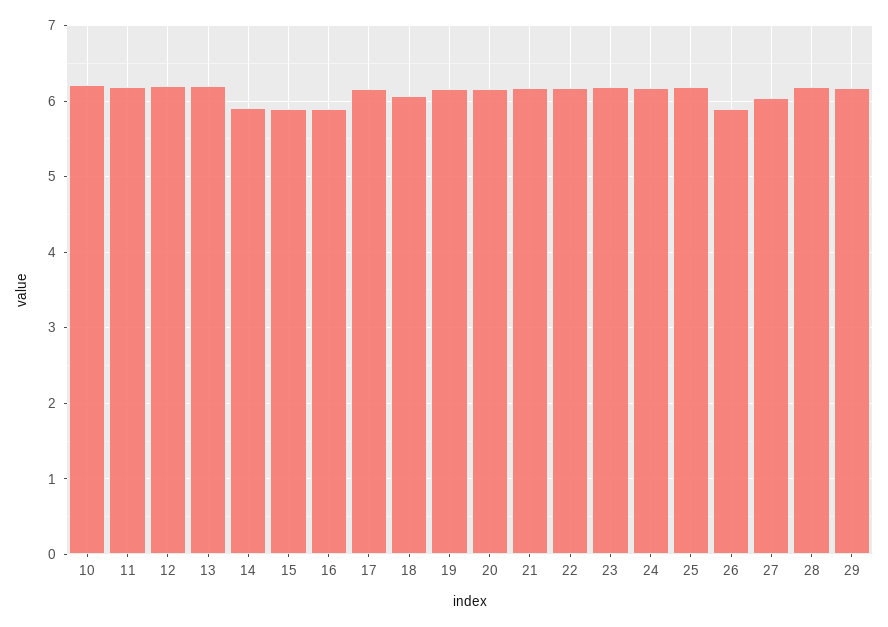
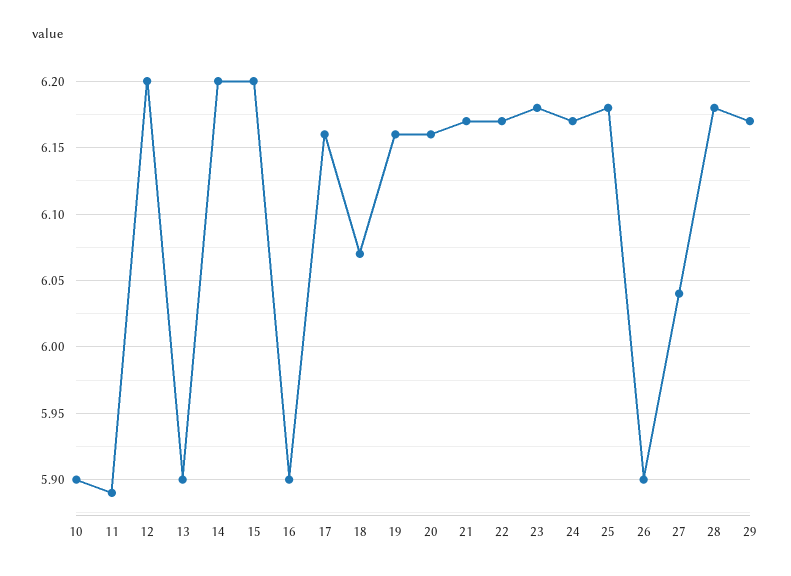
10: 6.2 -> 5.9
11: 6.2 -> 5.89
13: 6.2 -> 5.9
14: 5.9 -> 6.2
15: 5.9 -> 6.2

